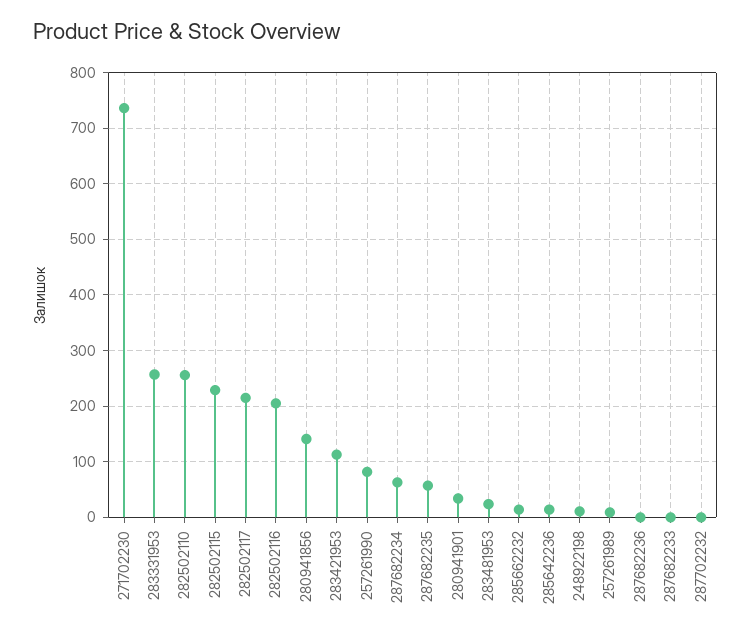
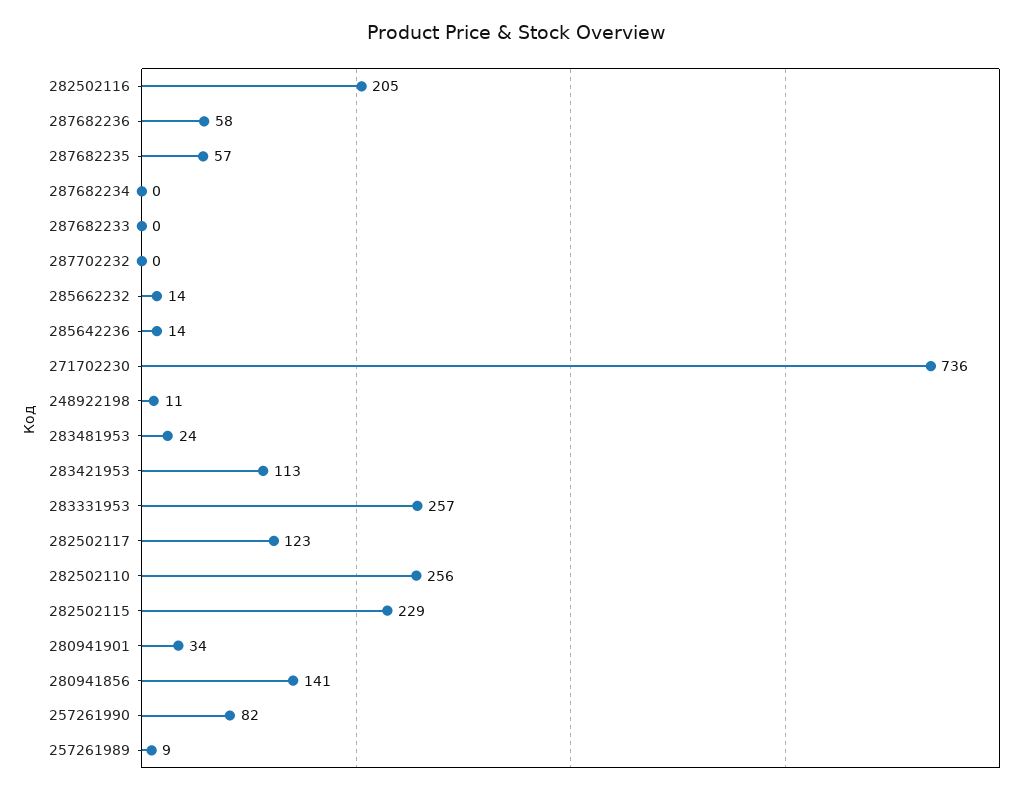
282502117: 220 -> 123
287682234: 60 -> 0
287682236: 0 -> 58

